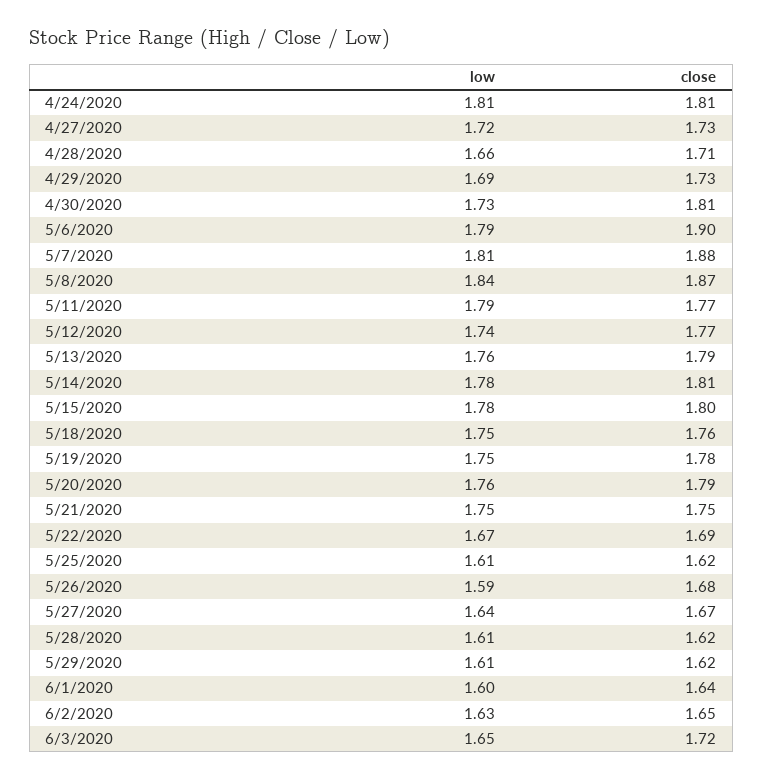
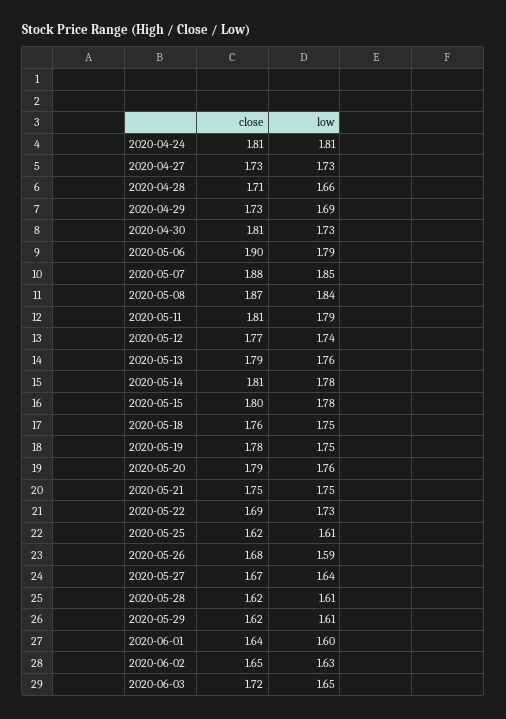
low, 4/27/2020: 1.72 -> 1.73
low, 5/7/2020: 1.81 -> 1.85
close, 5/11/2020: 1.77 -> 1.81
low, 5/22/2020: 1.67 -> 1.73

